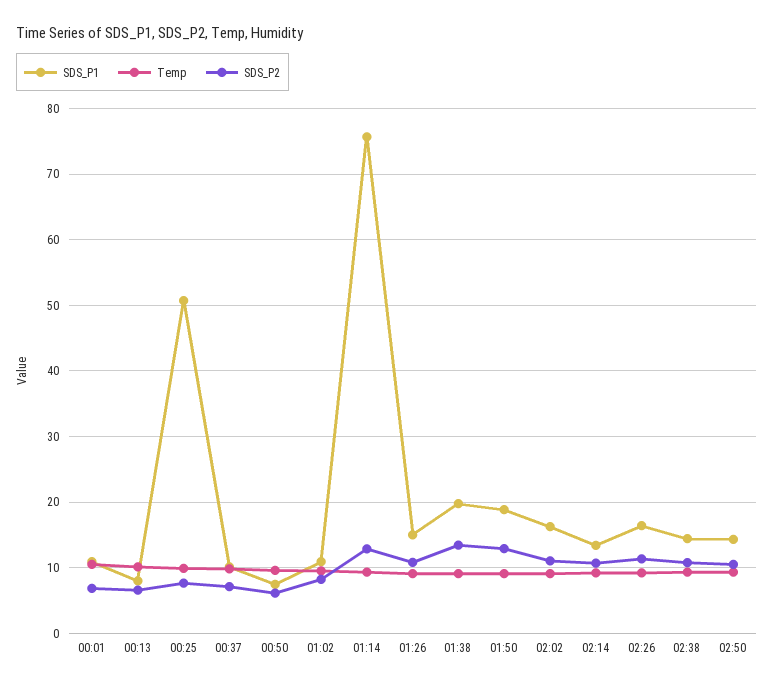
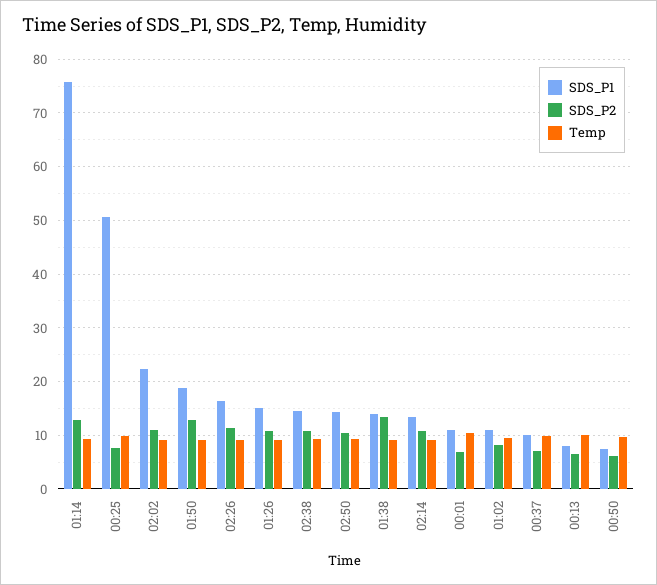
SDS_P1, 01:38: 20 -> 14
SDS_P1, 02:02: 16 -> 22

